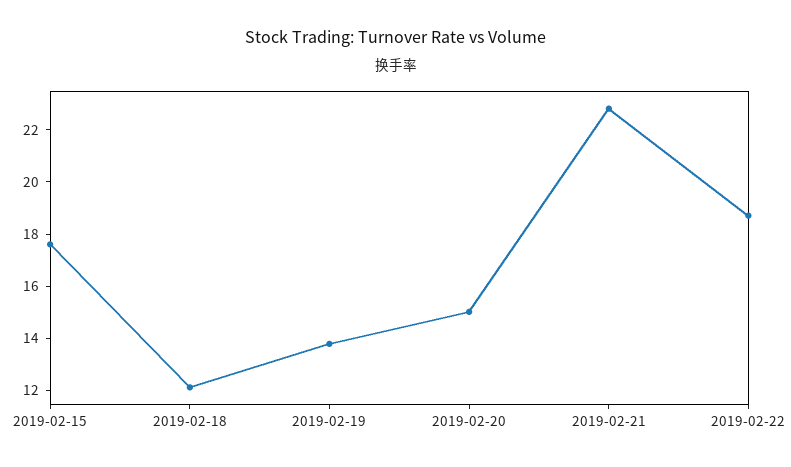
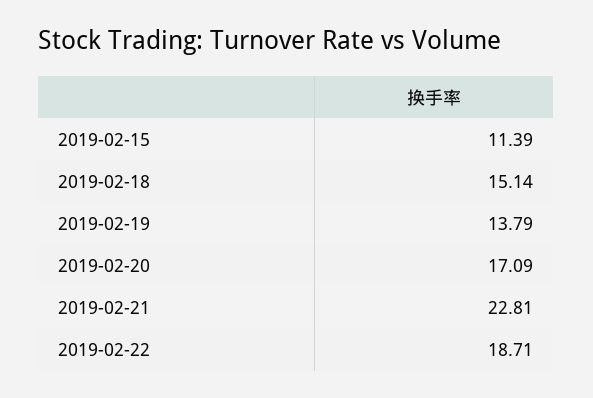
2019-02-15: 17.5 -> 11.39
2019-02-18: 12 -> 15.14
2019-02-20: 15 -> 17.09

